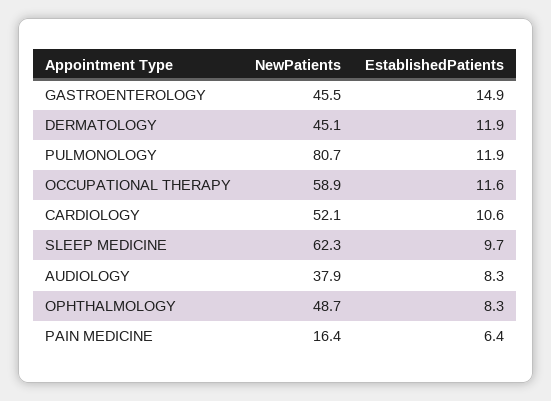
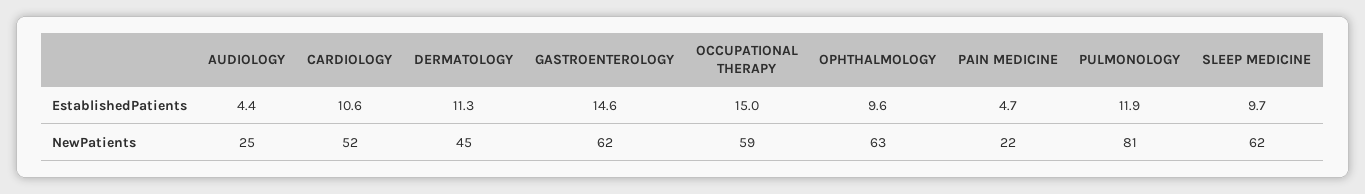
NewPatients, GASTROENTEROLOGY: 45.5 -> 62
EstablishedPatients, GASTROENTEROLOGY: 14.9 -> 14.6
EstablishedPatients, DERMATOLOGY: 11.9 -> 11.3
EstablishedPatients, OCCUPATIONAL THERAPY: 11.6 -> 15
NewPatients, AUDIOLOGY: 37.9 -> 25
EstablishedPatients, AUDIOLOGY: 8.3 -> 4.4
NewPatients, OPHTHALMOLOGY: 48.7 -> 63
EstablishedPatients, OPHTHALMOLOGY: 8.3 -> 9.6
NewPatients, PAIN MEDICINE: 16.4 -> 22
EstablishedPatients, PAIN MEDICINE: 6.4 -> 4.7

